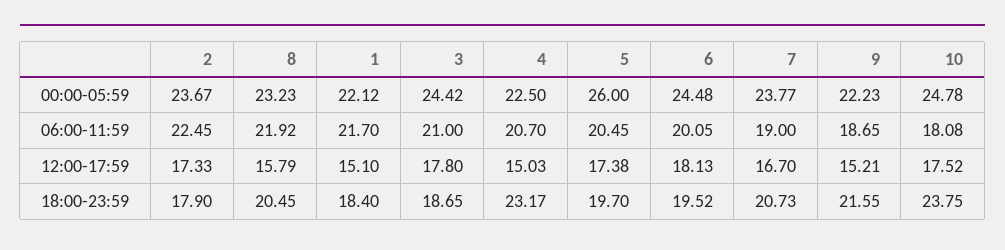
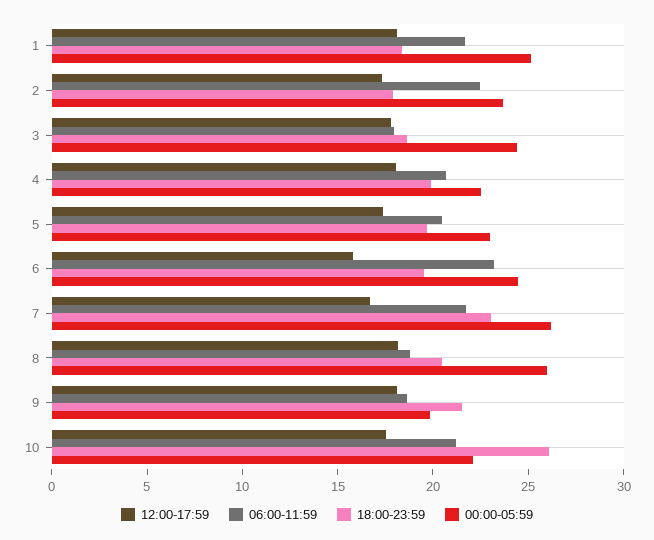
00:00-05:59, 8: 23.23 -> 26
00:00-05:59, 1: 22.12 -> 25
00:00-05:59, 5: 26 -> 23
00:00-05:59, 7: 23.77 -> 26
00:00-05:59, 9: 22.23 -> 20
00:00-05:59, 10: 24.78 -> 22
06:00-11:59, 8: 21.92 -> 19
06:00-11:59, 3: 21 -> 18
06:00-11:59, 6: 20.05 -> 23
06:00-11:59, 7: 19 -> 22
06:00-11:59, 10: 18.08 -> 21
12:00-17:59, 8: 15.79 -> 18
12:00-17:59, 1: 15.1 -> 18
12:00-17:59, 4: 15.03 -> 18
12:00-17:59, 6: 18.13 -> 16
12:00-17:59, 9: 15.21 -> 18
18:00-23:59, 4: 23.17 -> 20
18:00-23:59, 7: 20.73 -> 23
18:00-23:59, 10: 23.75 -> 26

